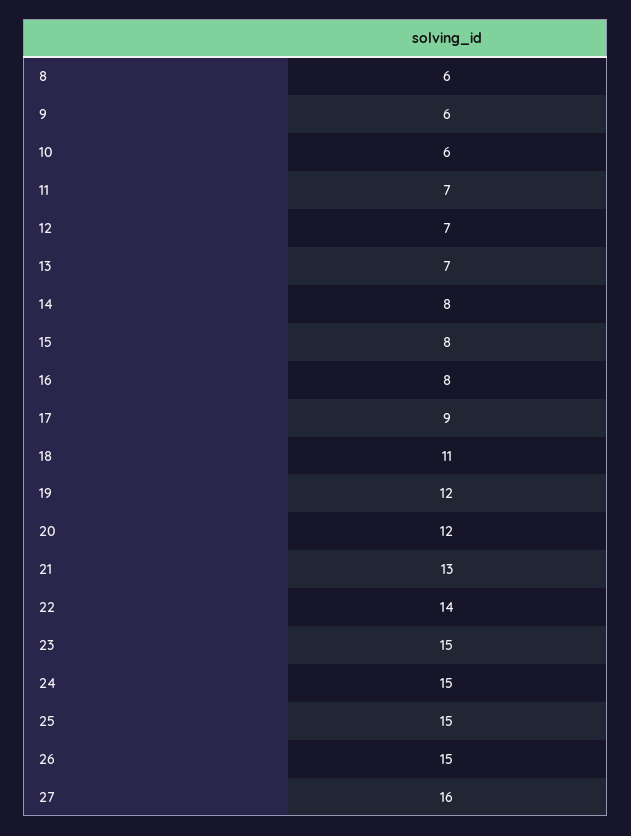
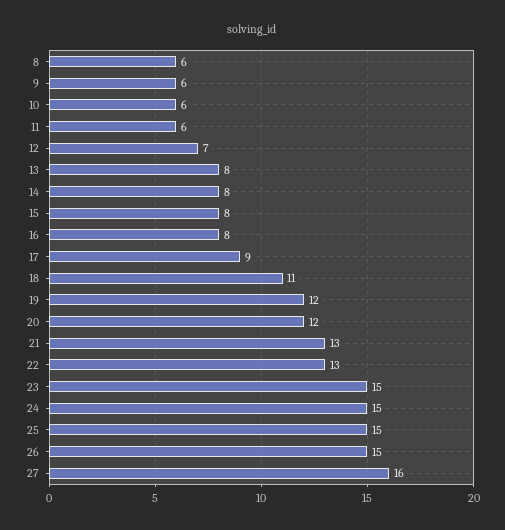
11: 7 -> 6
13: 7 -> 8
22: 14 -> 13

